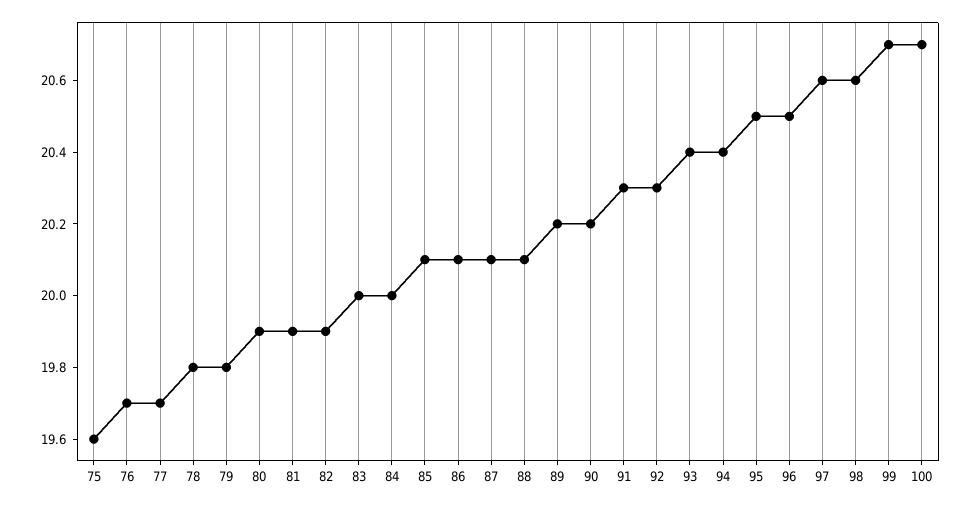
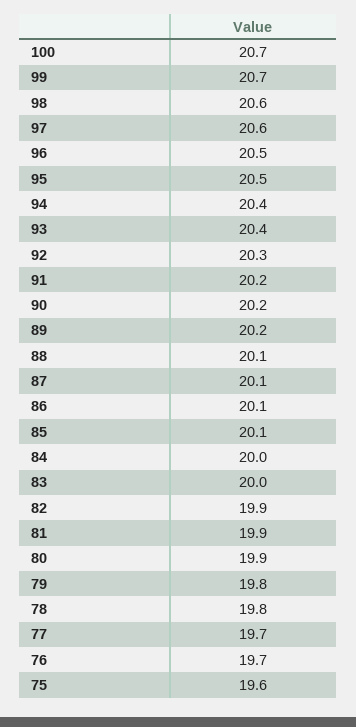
91: 20.3 -> 20.2

